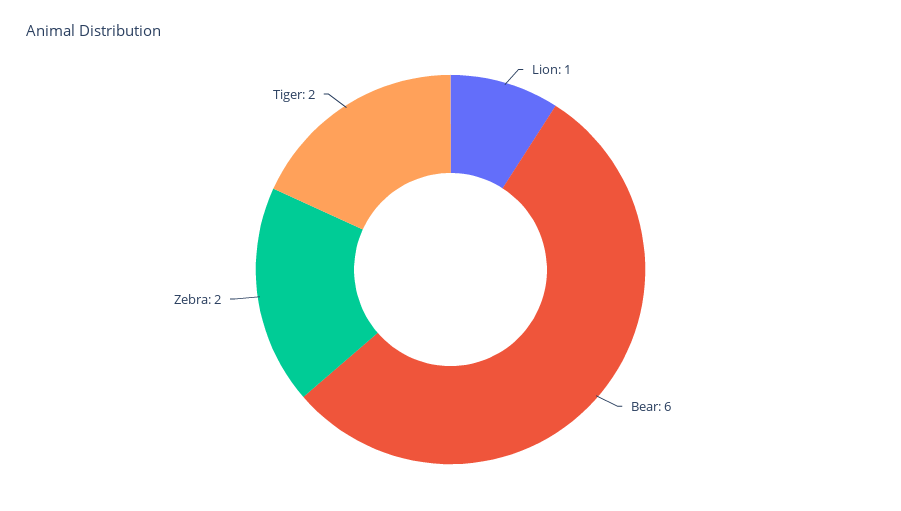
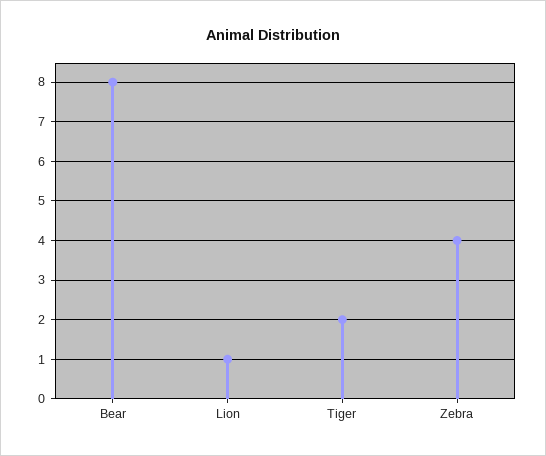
Bear: 6 -> 8
Zebra: 2 -> 4

